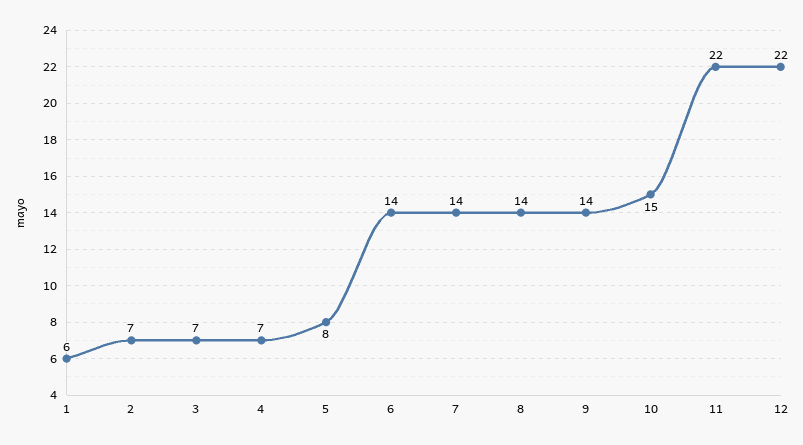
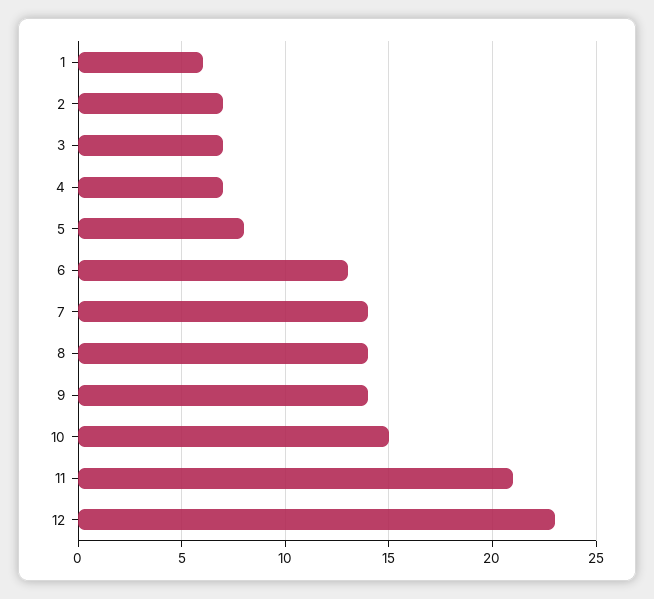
6: 14 -> 13
11: 22 -> 21
12: 22 -> 23

